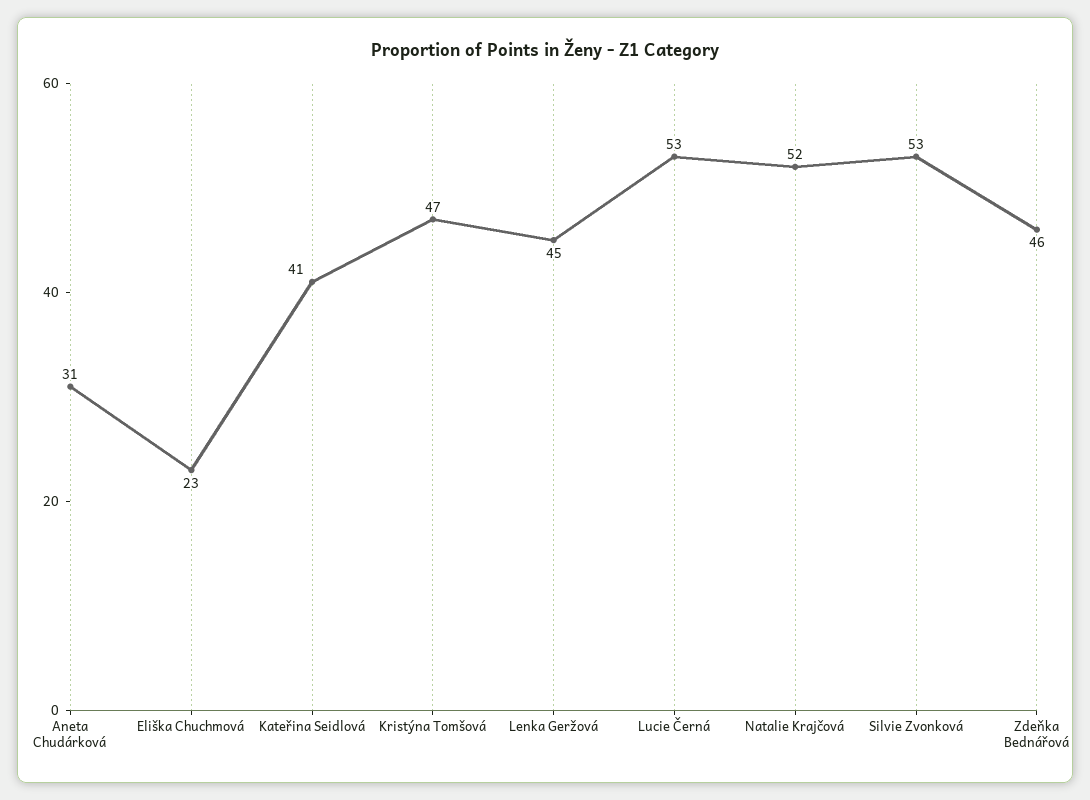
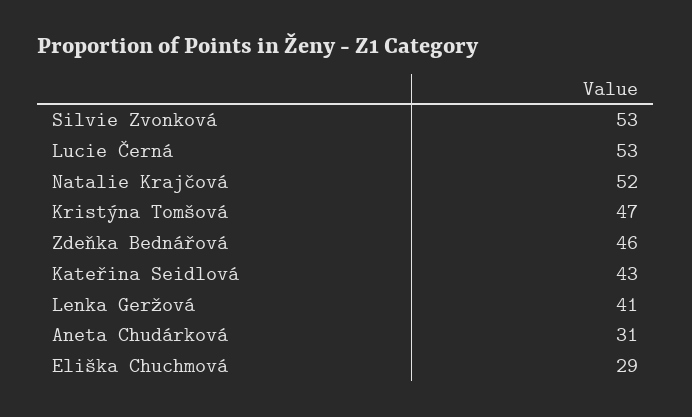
Eliška Chuchmová: 23 -> 29
Kateřina Seidlová: 41 -> 43
Lenka Geržová: 45 -> 41

